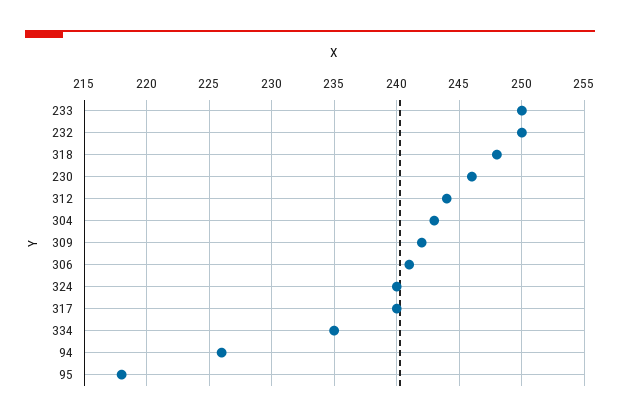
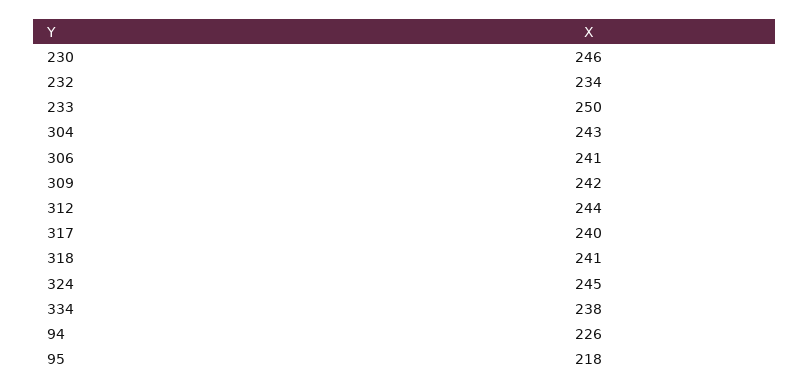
232: 250 -> 234
318: 248 -> 241
324: 240 -> 245
334: 235 -> 238

